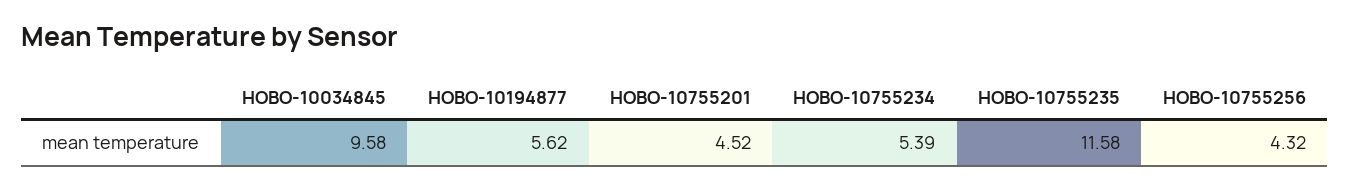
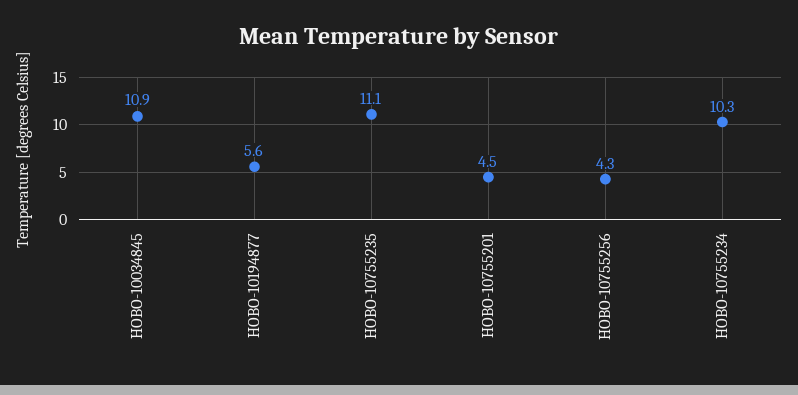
HOBO-10034845: 9.58 -> 10.9
HOBO-10755234: 5.39 -> 10.3
HOBO-10755235: 11.58 -> 11.1

